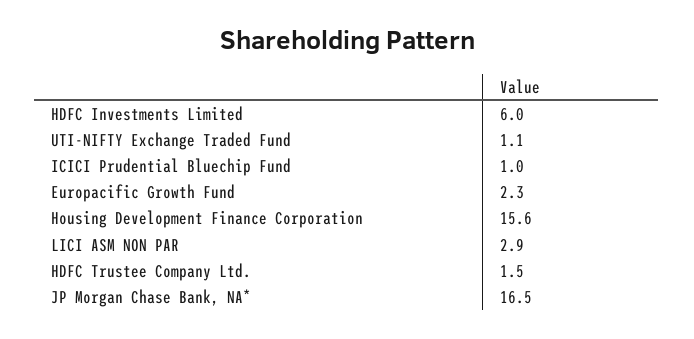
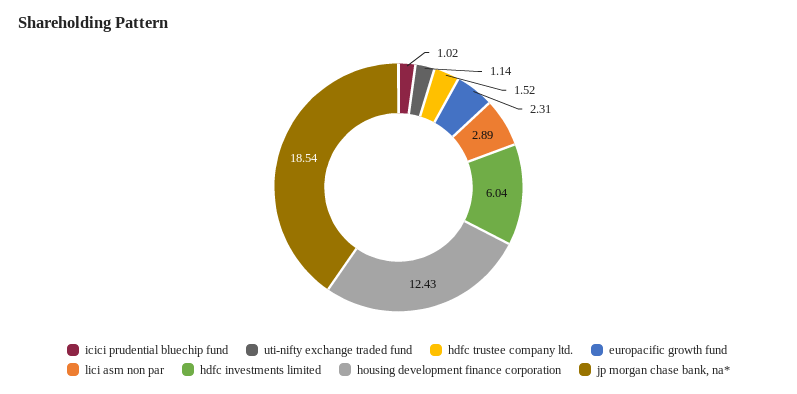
Housing Development Finance Corporation: 15.6 -> 12.43
JP Morgan Chase Bank, NA*: 16.5 -> 18.54

